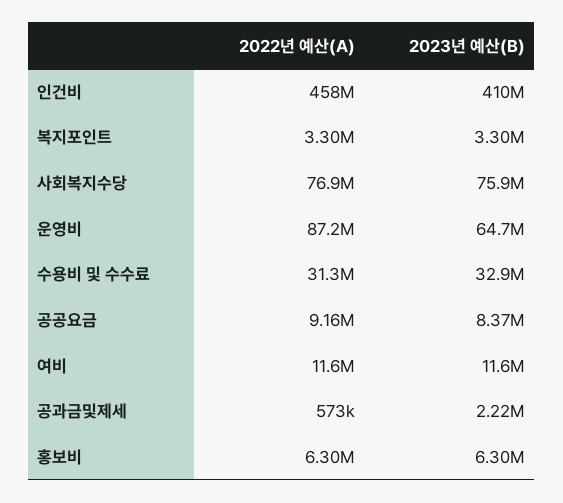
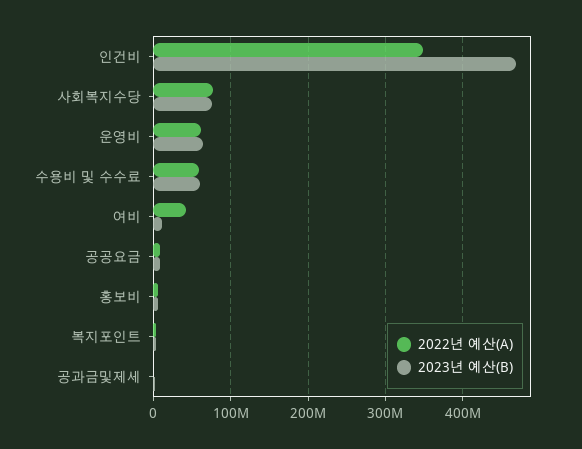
2022년 예산(A), 인건비: 458000000 -> 350000000
2023년 예산(B), 인건비: 410000000 -> 470000000
2022년 예산(A), 운영비: 87200000 -> 60000000
2022년 예산(A), 수용비 및 수수료: 31300000 -> 60000000
2023년 예산(B), 수용비 및 수수료: 32900000 -> 60000000
2022년 예산(A), 여비: 11600000 -> 40000000

